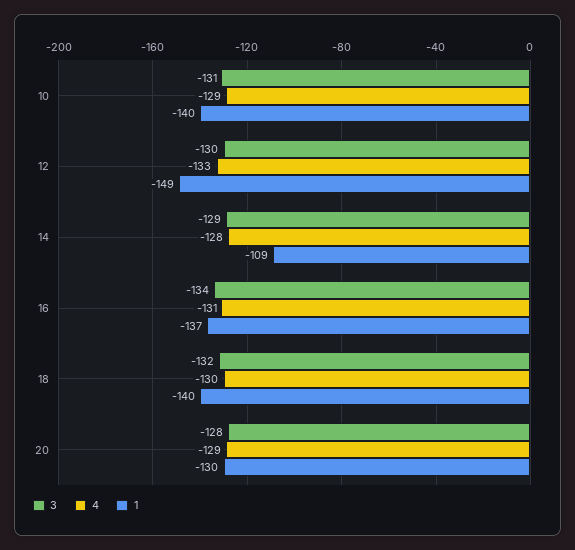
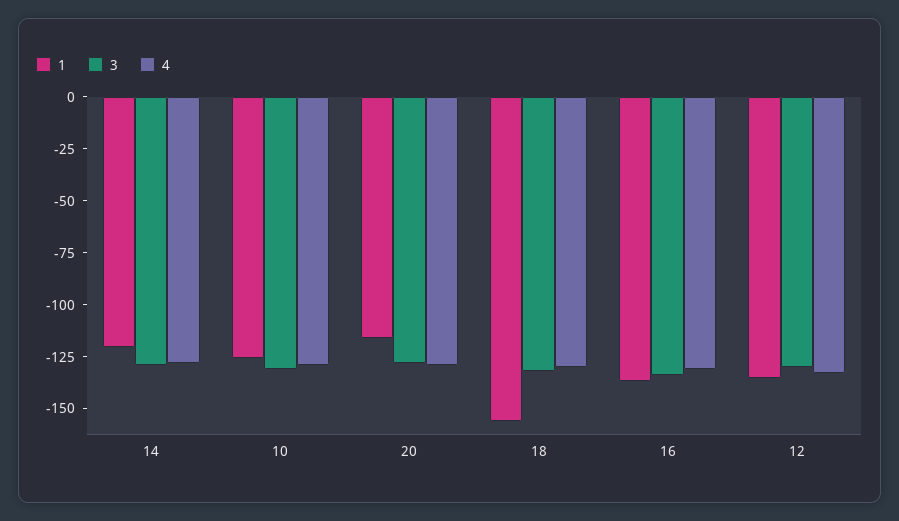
1, 10: -140 -> -125
1, 12: -149 -> -135
1, 14: -109 -> -120
1, 18: -140 -> -155
1, 20: -130 -> -115

